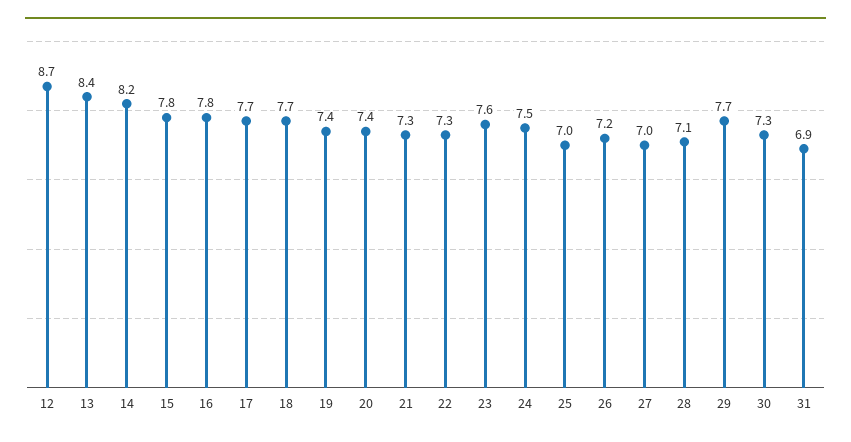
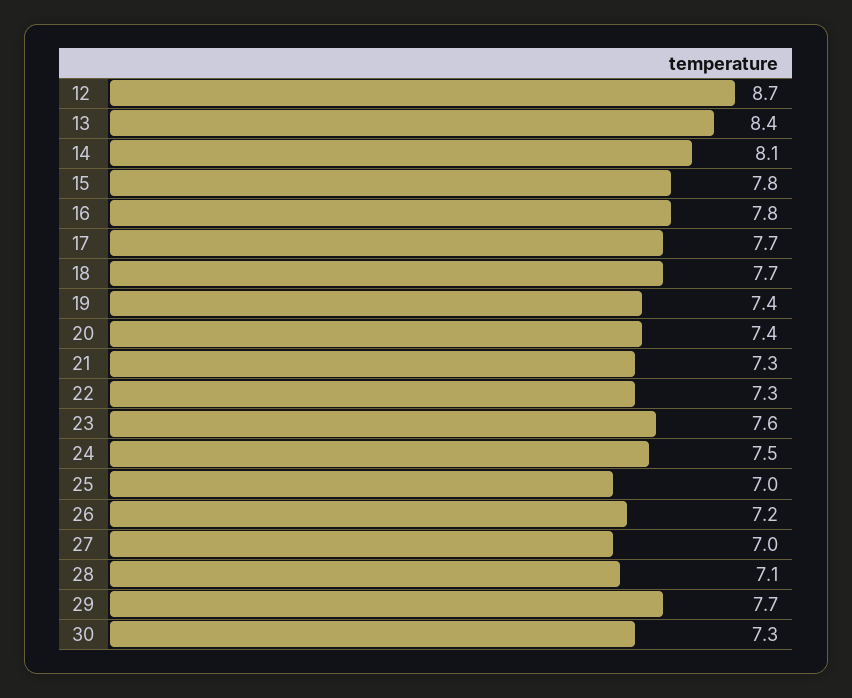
14: 8.2 -> 8.1
31: 6.9 -> none

